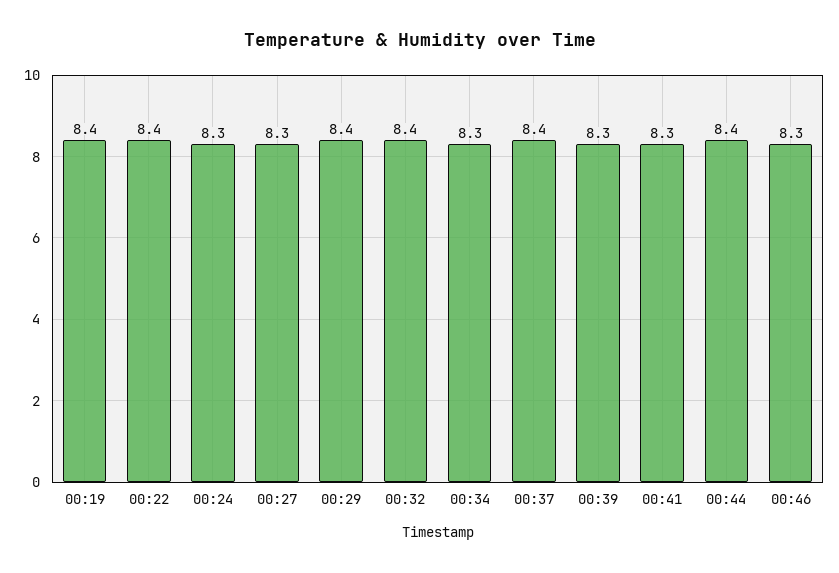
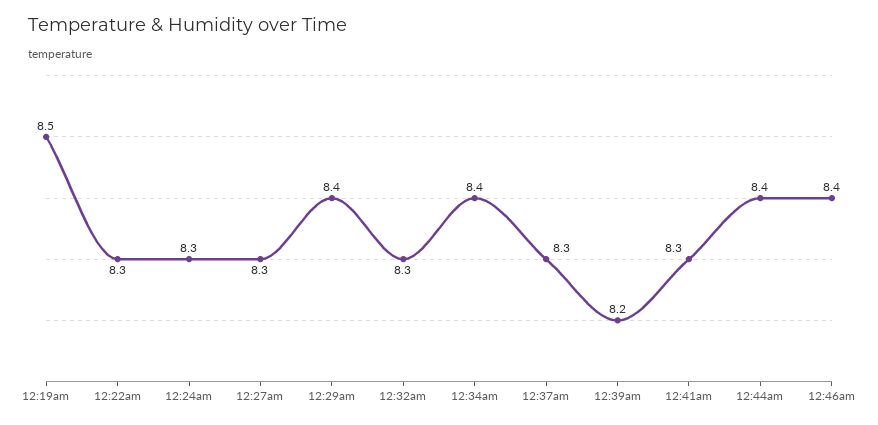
00:19: 8.4 -> 8.5
00:22: 8.4 -> 8.3
00:32: 8.4 -> 8.3
00:34: 8.3 -> 8.4
00:37: 8.4 -> 8.3
00:39: 8.3 -> 8.2
00:46: 8.3 -> 8.4

